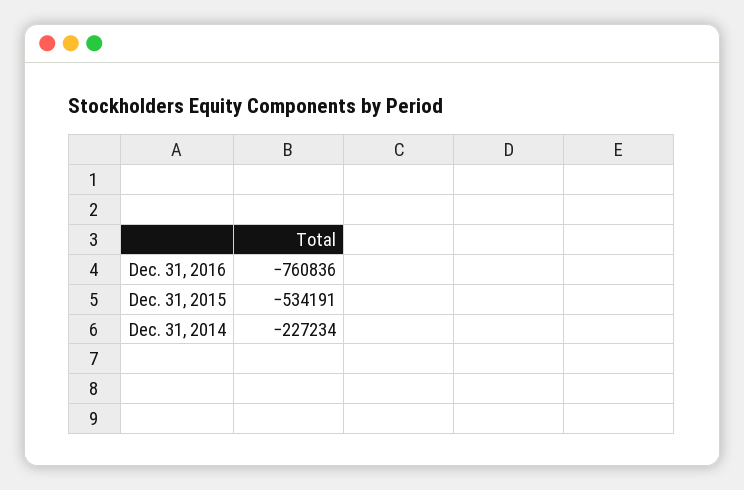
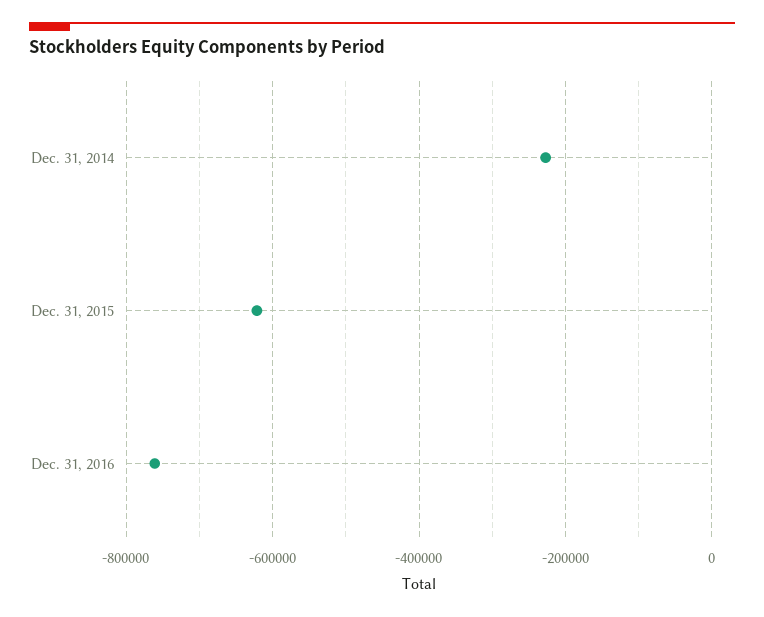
Dec. 31, 2015: -534191 -> -620000

